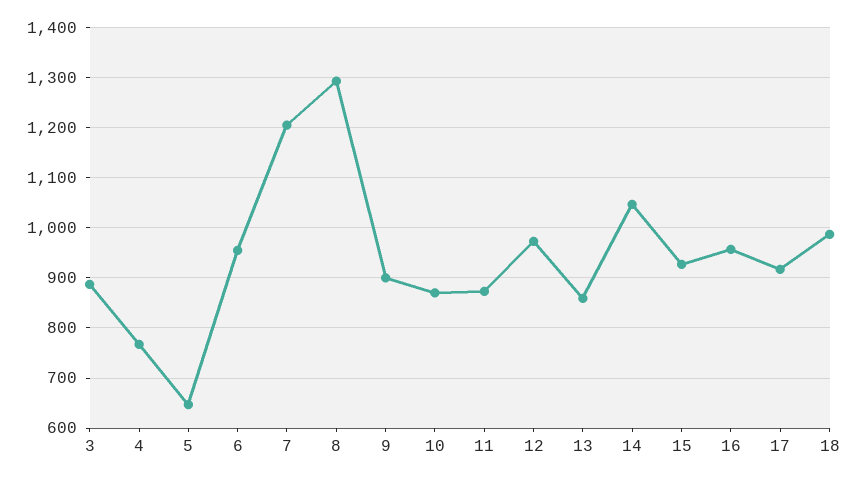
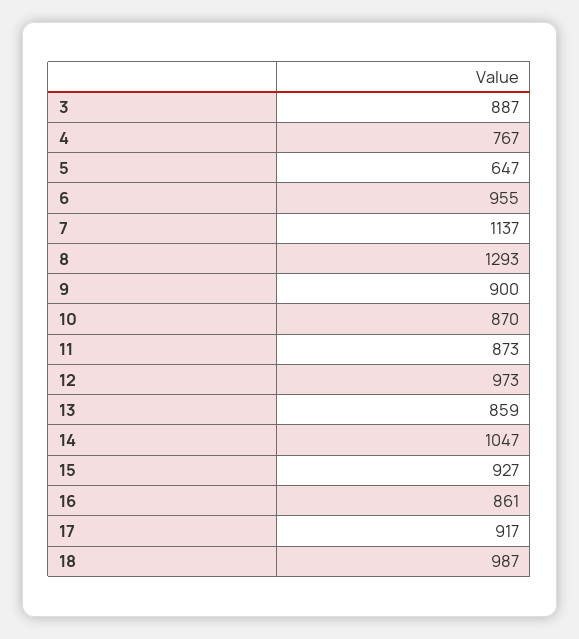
7: 1200 -> 1137
16: 960 -> 861

